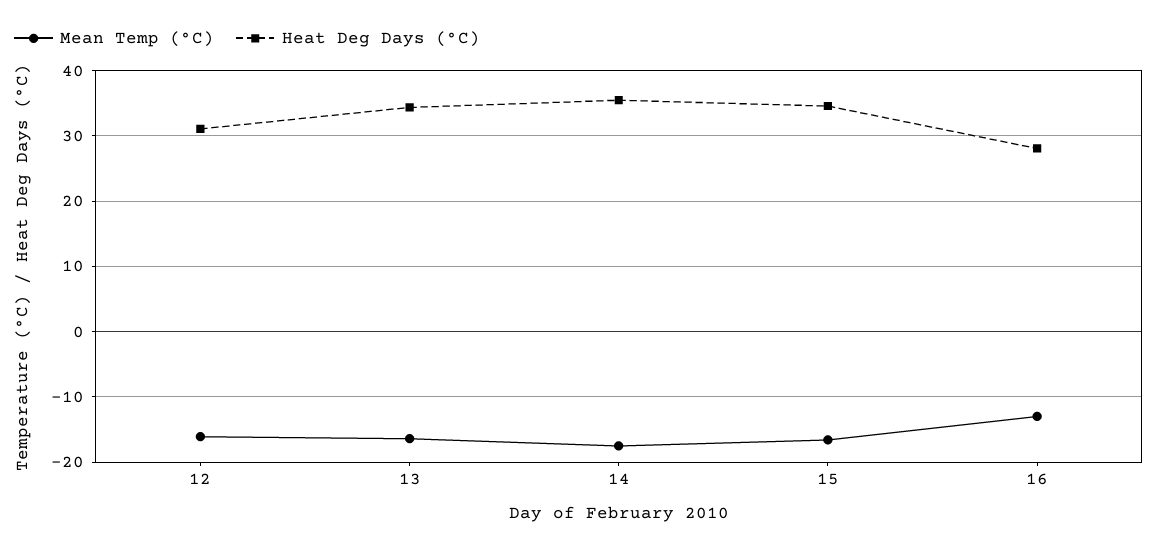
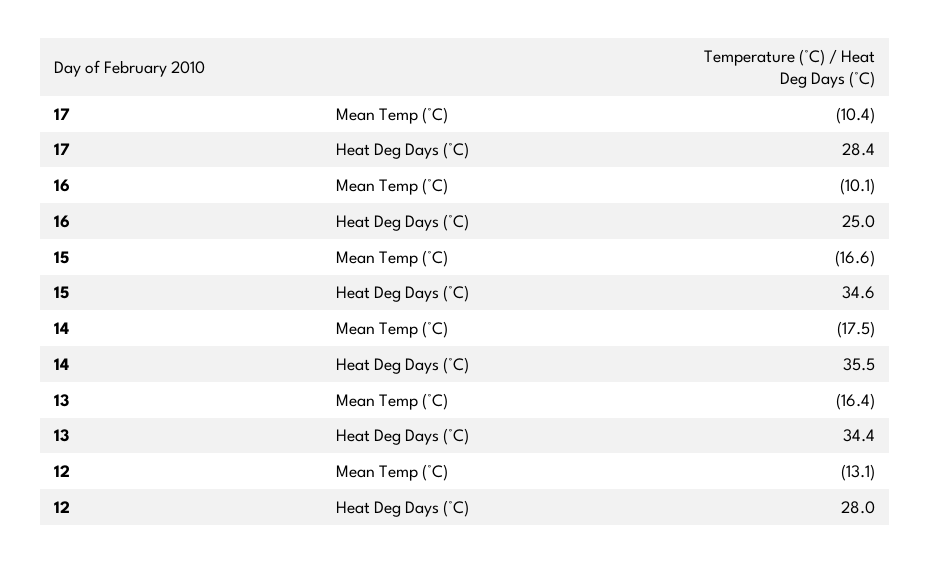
Mean Temp (°C), 12: -16 -> -13.1
Heat Deg Days (°C), 12: 31 -> 28
Mean Temp (°C), 16: -13 -> -10.1
Heat Deg Days (°C), 16: 28 -> 25
Mean Temp (°C), 17: none -> -10.4
Heat Deg Days (°C), 17: none -> 28.4

